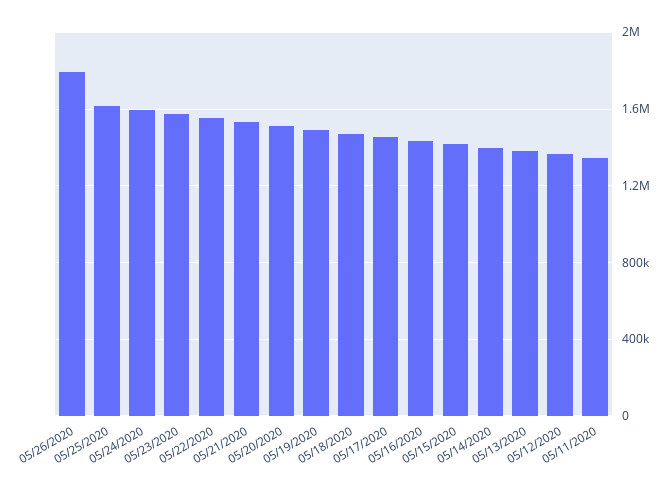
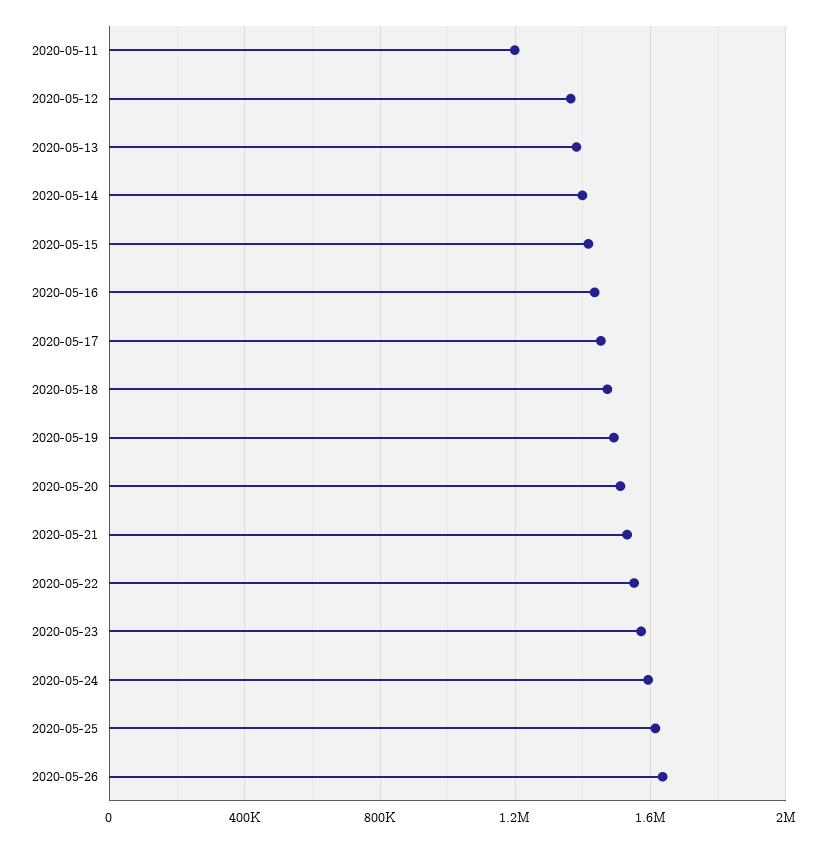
05/26/2020: 1800000 -> 1650000
05/11/2020: 1350000 -> 1200000

